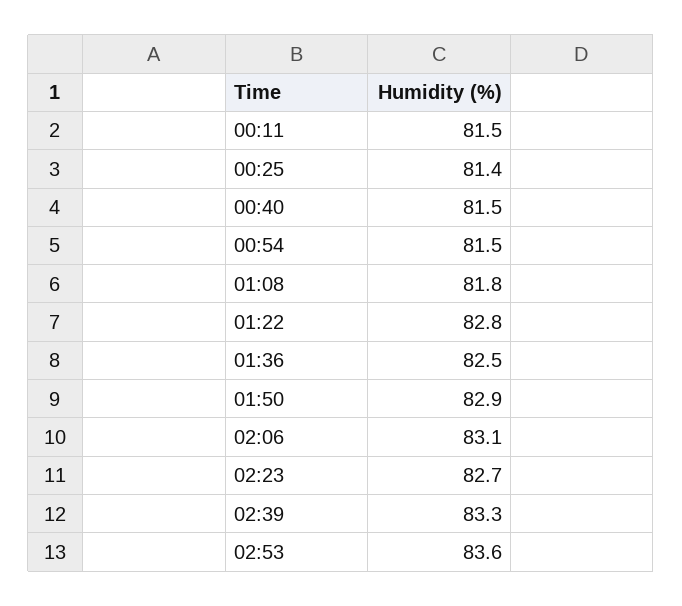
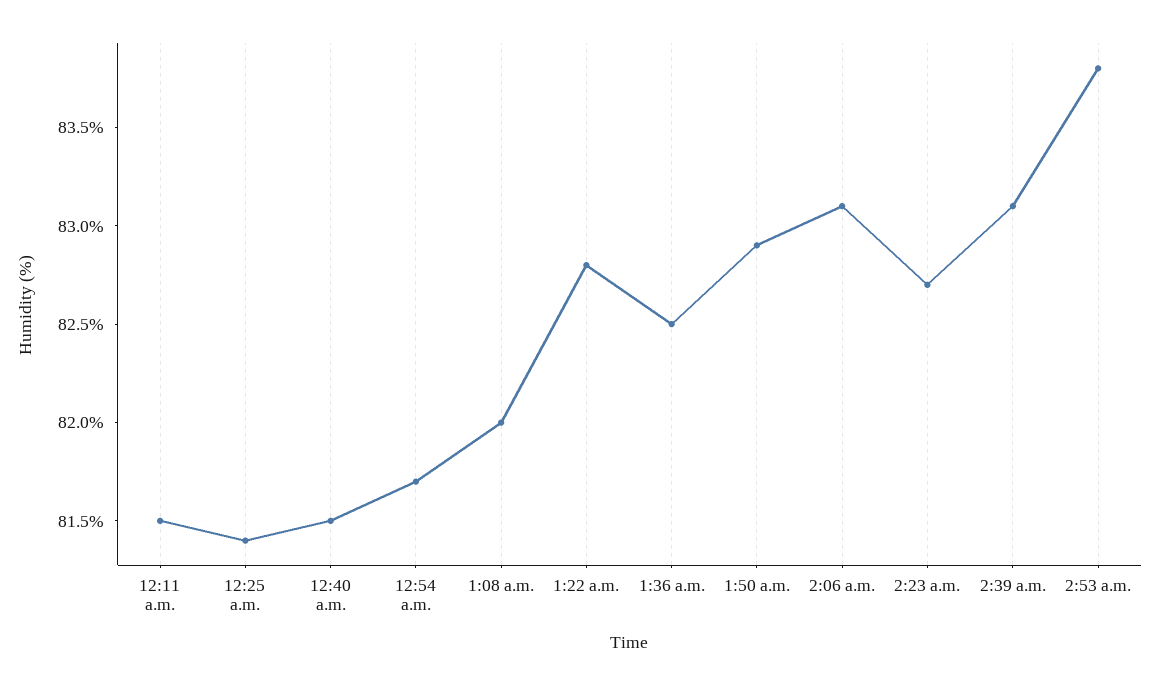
00:54: 81.5 -> 81.7
01:08: 81.8 -> 82
02:39: 83.3 -> 83.1
02:53: 83.6 -> 83.8

